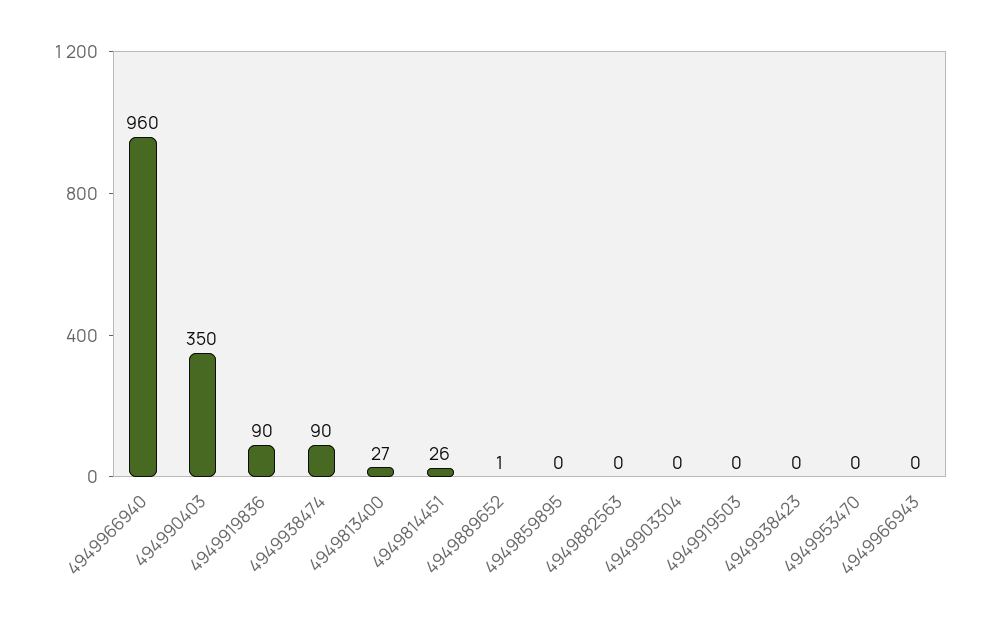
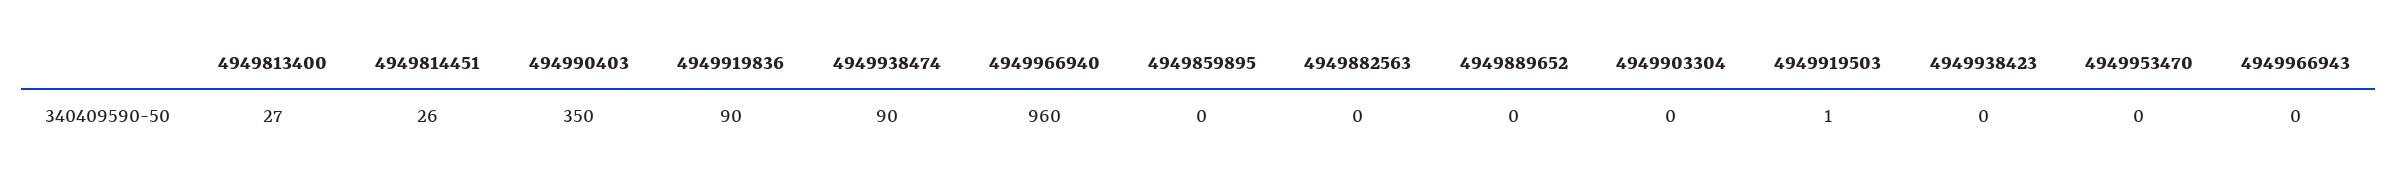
4949889652: 1 -> 0
4949919503: 0 -> 1

